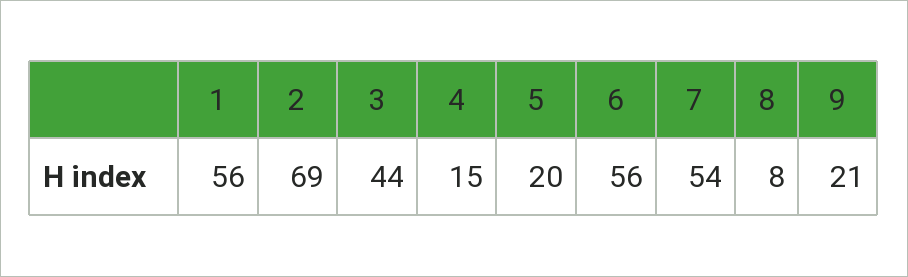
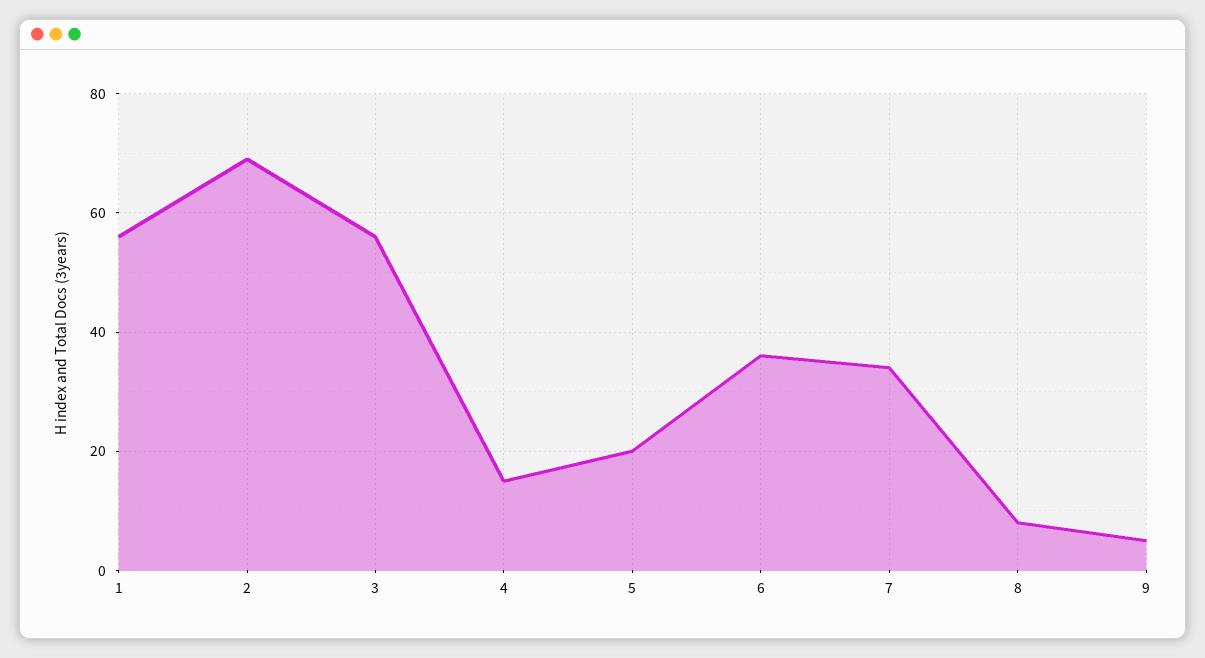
3: 44 -> 55
6: 56 -> 35
7: 54 -> 35
9: 21 -> 5

